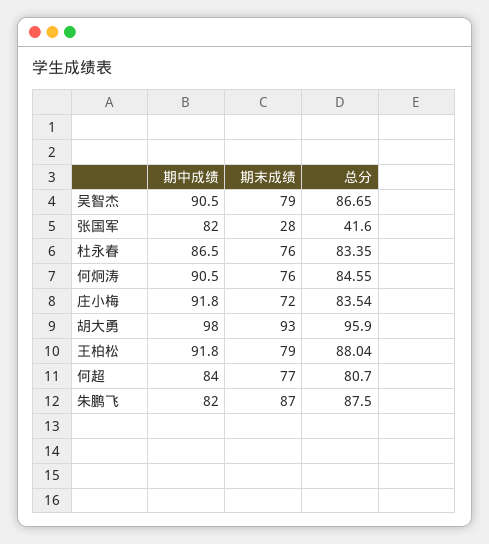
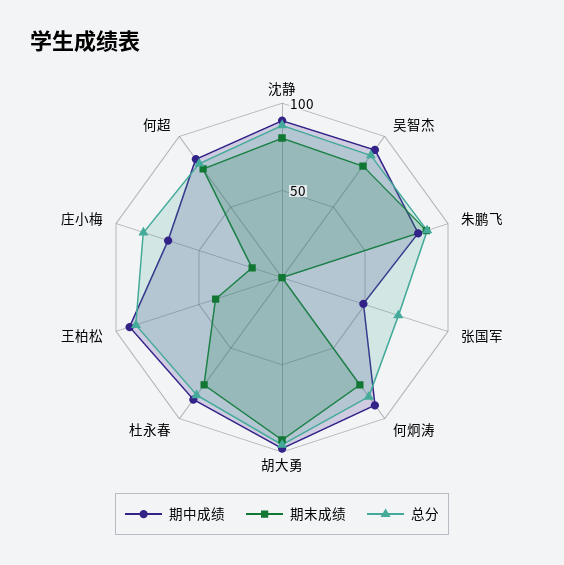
期中成绩, 张国军: 82 -> 50
期末成绩, 张国军: 28 -> 0
总分, 张国军: 41.6 -> 70
期中成绩, 庄小梅: 91.8 -> 70
期末成绩, 庄小梅: 72 -> 20
期末成绩, 王柏松: 79 -> 40
期中成绩, 沈静: none -> 90
期末成绩, 沈静: none -> 80
总分, 沈静: none -> 90

